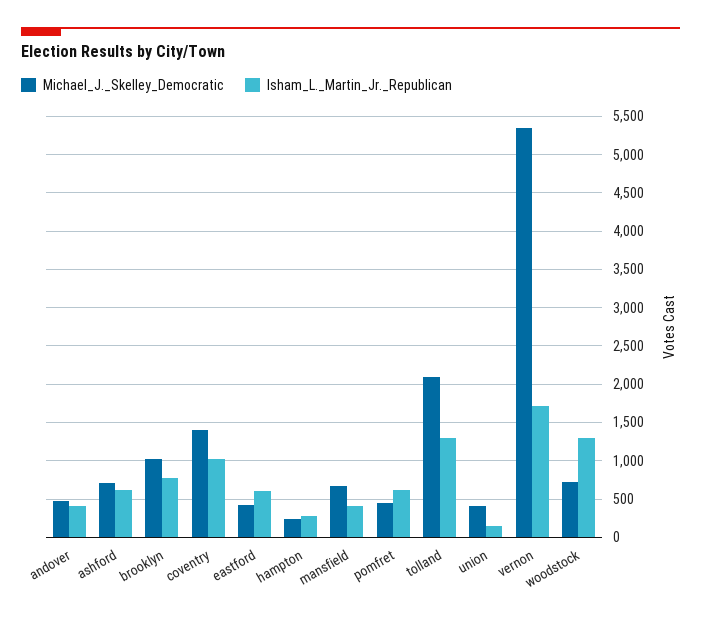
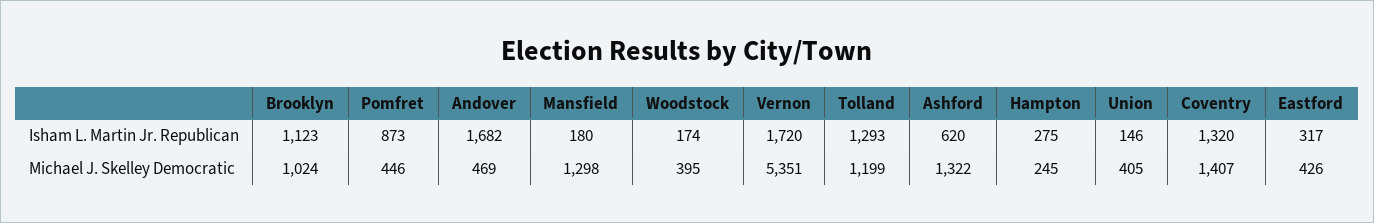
Isham_L._Martin_Jr._Republican, andover: 400 -> 1682
Michael_J._Skelley_Democratic, ashford: 700 -> 1322
Isham_L._Martin_Jr._Republican, brooklyn: 800 -> 1123
Isham_L._Martin_Jr._Republican, coventry: 1000 -> 1320
Isham_L._Martin_Jr._Republican, eastford: 600 -> 317
Michael_J._Skelley_Democratic, mansfield: 700 -> 1298
Isham_L._Martin_Jr._Republican, mansfield: 400 -> 180
Isham_L._Martin_Jr._Republican, pomfret: 600 -> 873
Michael_J._Skelley_Democratic, tolland: 2100 -> 1199
Michael_J._Skelley_Democratic, woodstock: 700 -> 395
Isham_L._Martin_Jr._Republican, woodstock: 1300 -> 174

